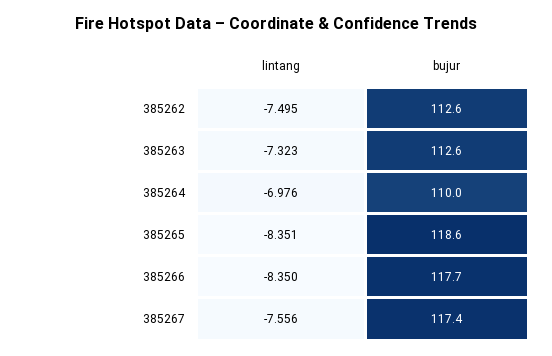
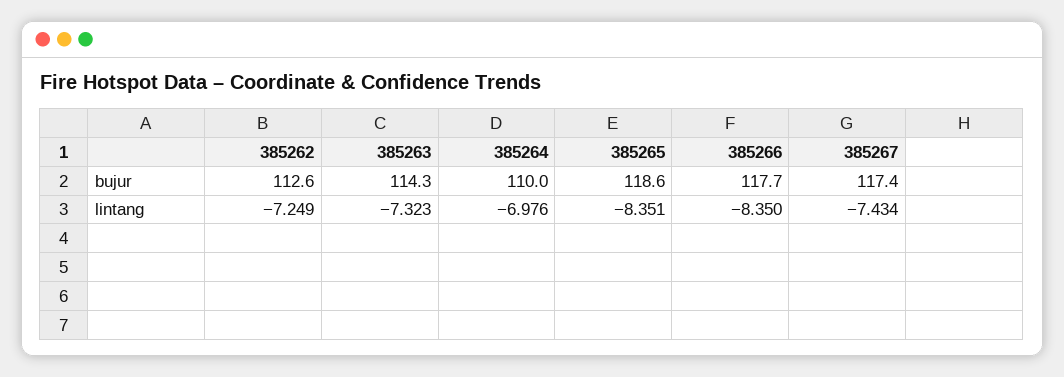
lintang, 385262: -7.495 -> -7.249
bujur, 385263: 112.6 -> 114.3
lintang, 385267: -7.556 -> -7.434

